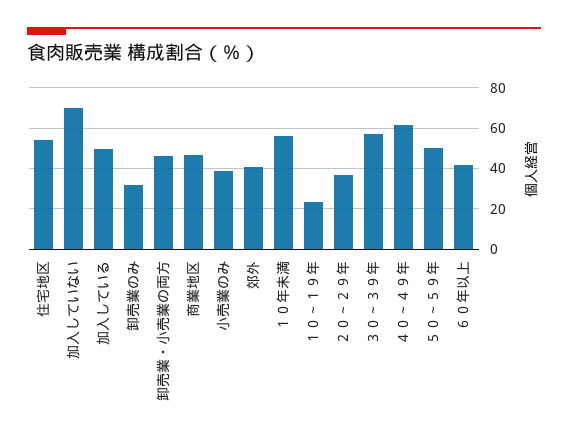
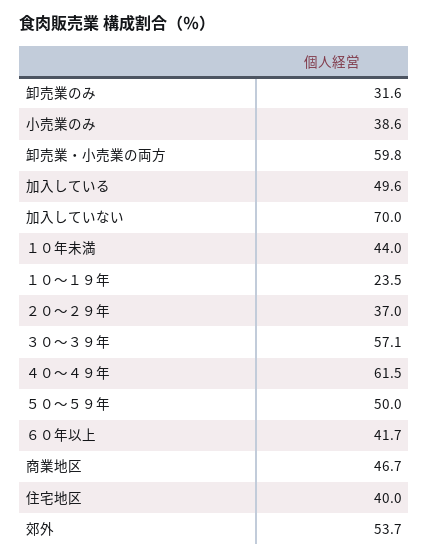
住宅地区: 55 -> 40
卸売業・小売業の両方: 45 -> 59.8
郊外: 40 -> 53.7
１０年未満: 55 -> 44

